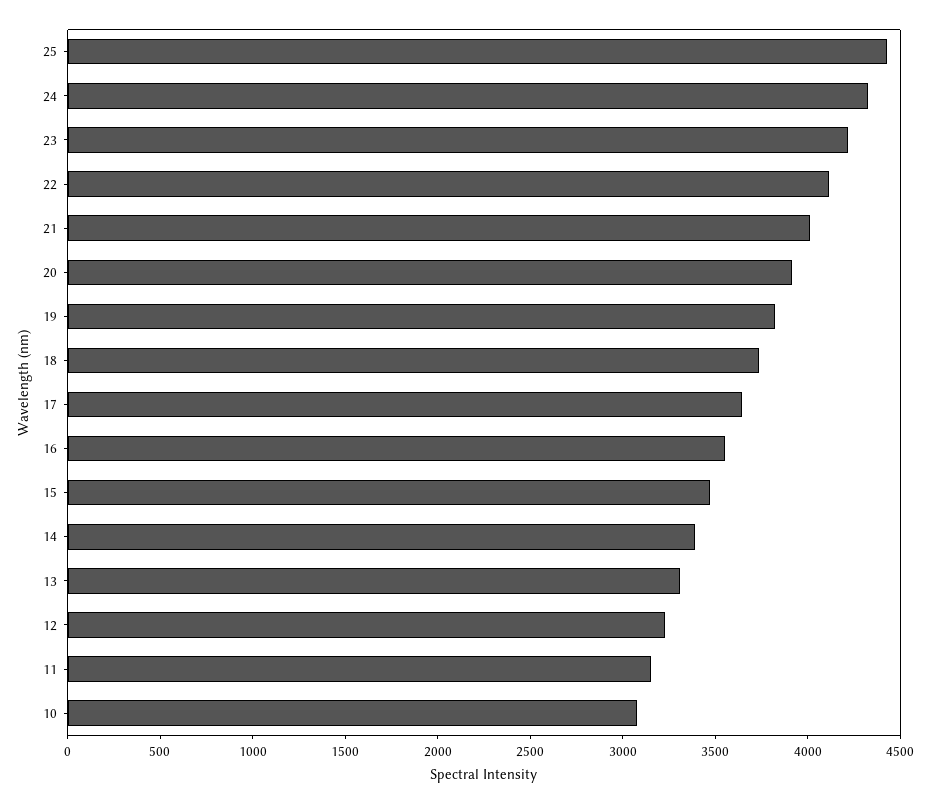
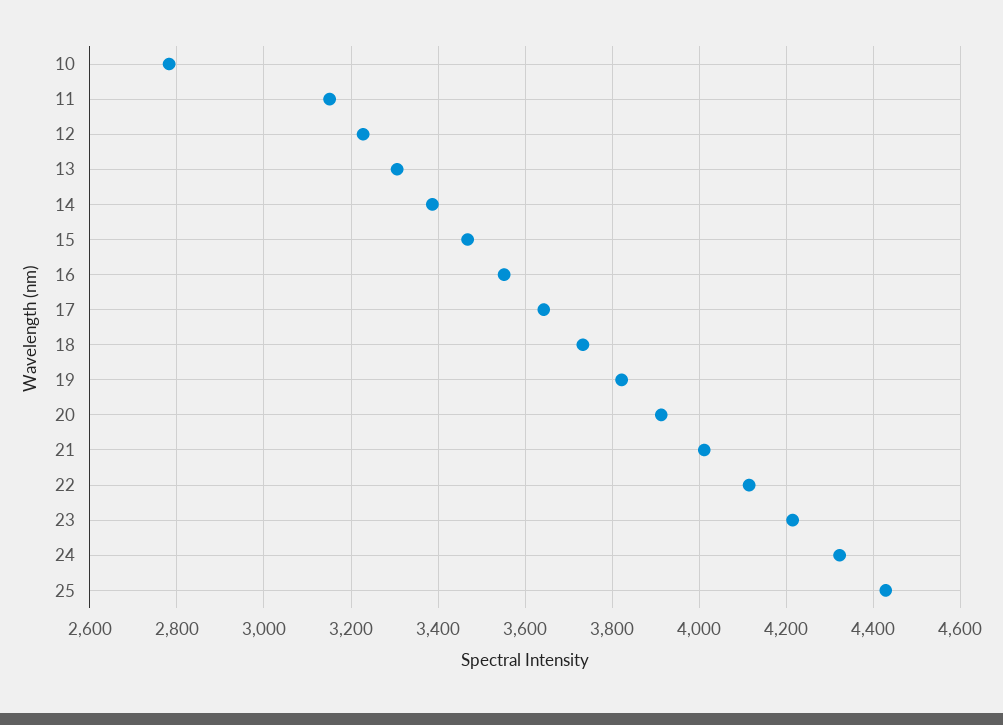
10: 3100 -> 2780

